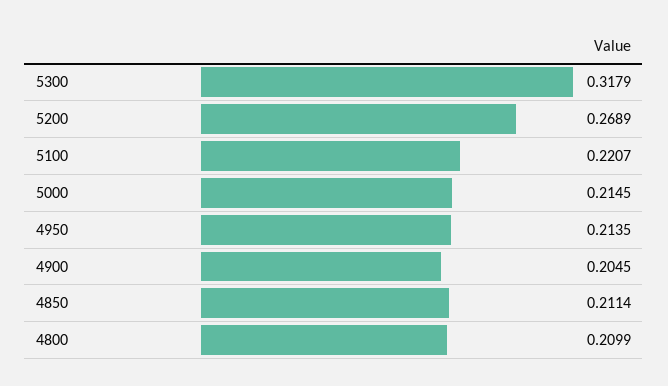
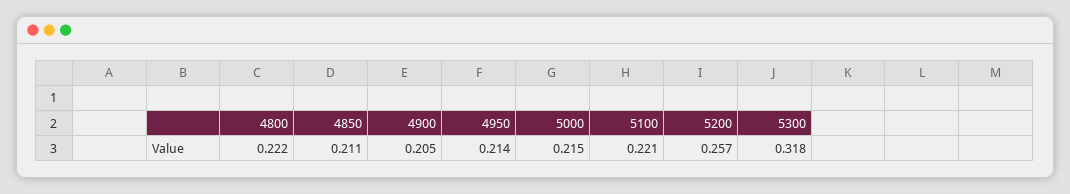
5200: 0.2689 -> 0.257
4800: 0.2099 -> 0.222

